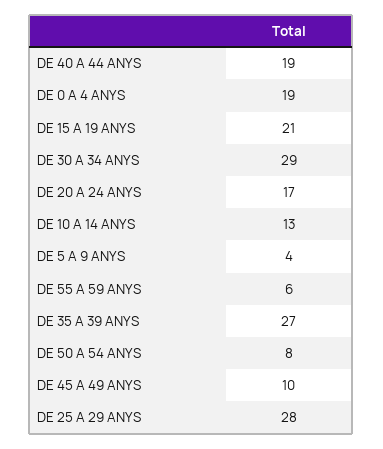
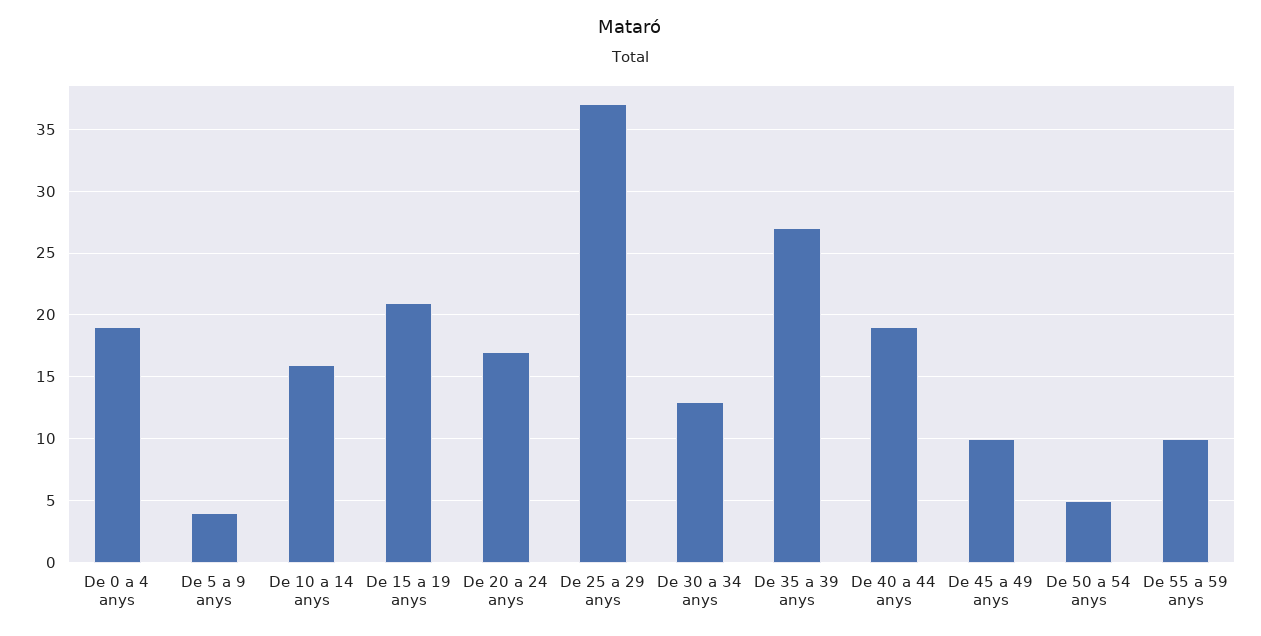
DE 30 A 34 ANYS: 29 -> 13
DE 10 A 14 ANYS: 13 -> 16
DE 55 A 59 ANYS: 6 -> 10
DE 50 A 54 ANYS: 8 -> 5
DE 25 A 29 ANYS: 28 -> 37

